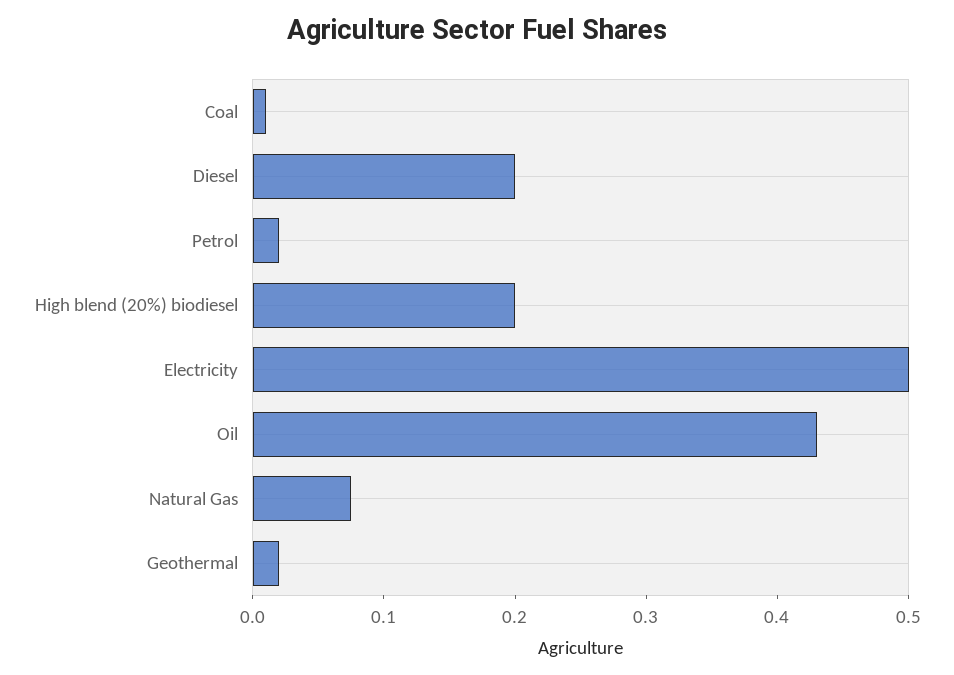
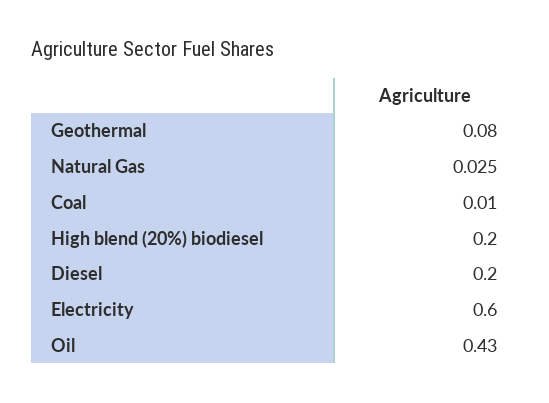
Petrol: 0.02 -> none
Electricity: 0.5 -> 0.6
Natural Gas: 0.08 -> 0.025
Geothermal: 0.02 -> 0.08

